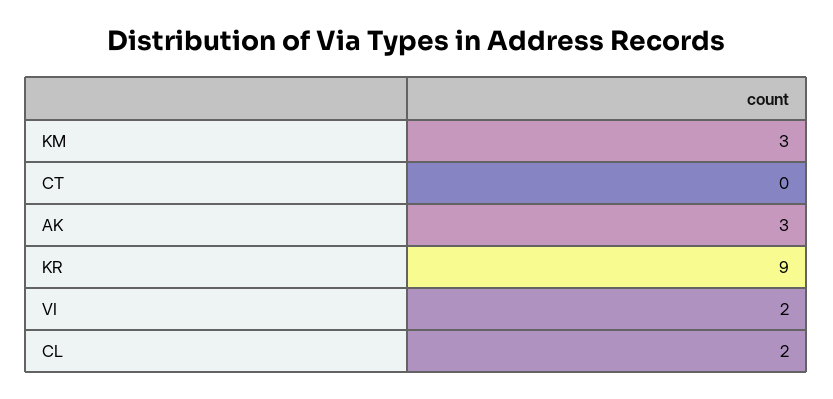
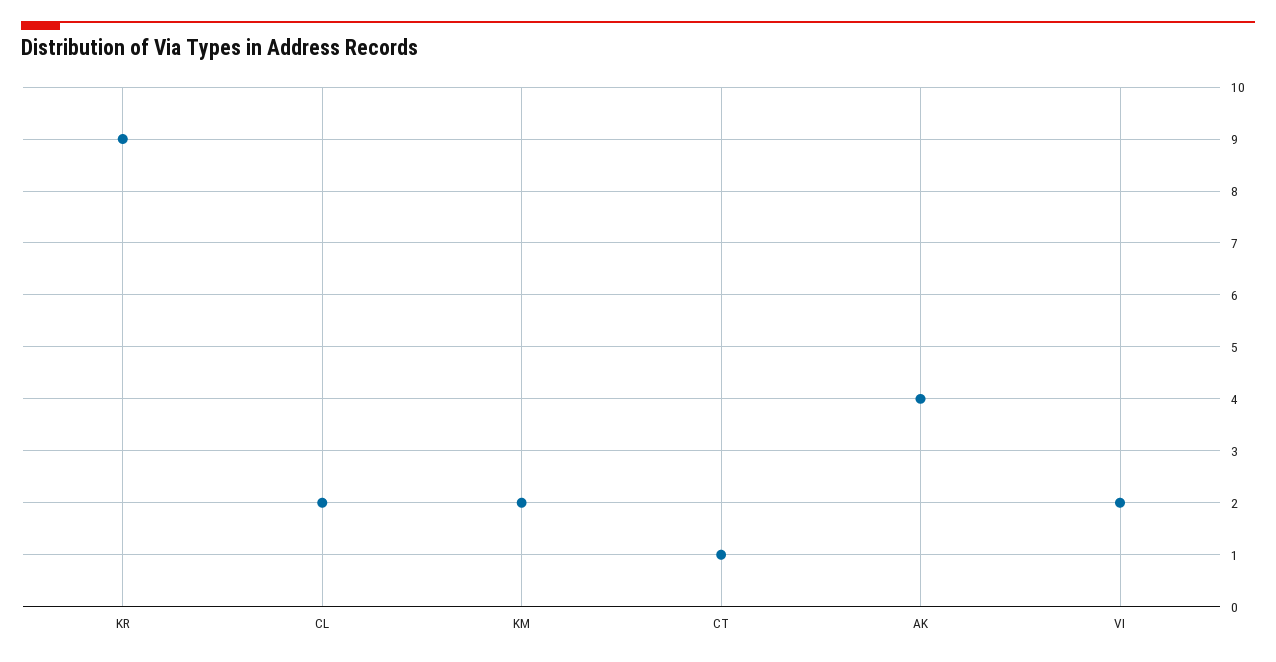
KM: 3 -> 2
CT: 0 -> 1
AK: 3 -> 4

